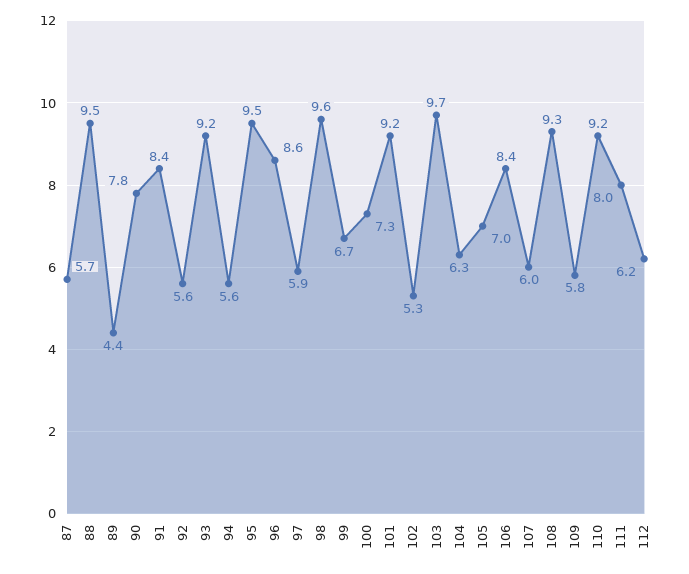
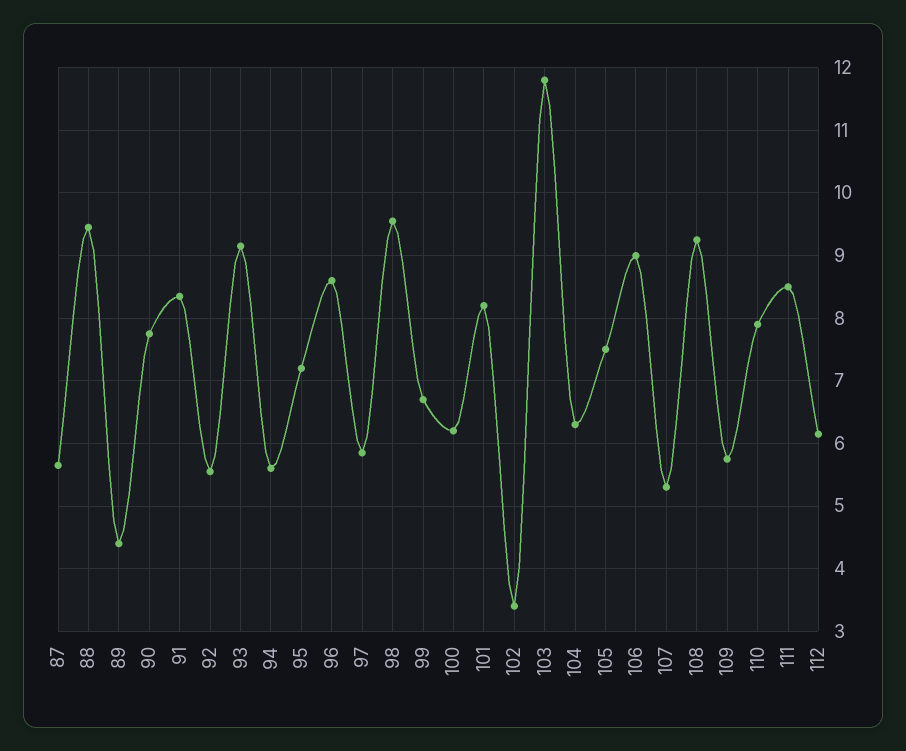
95: 9.5 -> 7.2
100: 7.3 -> 6.2
101: 9.2 -> 8.2
102: 5.3 -> 3.4
103: 9.7 -> 11.8
105: 7 -> 7.5
106: 8.4 -> 9
107: 6 -> 5.3
110: 9.2 -> 7.9
111: 8 -> 8.5

